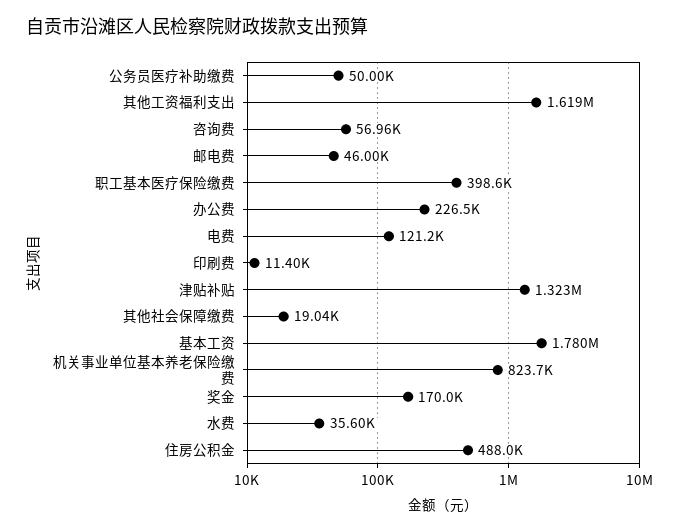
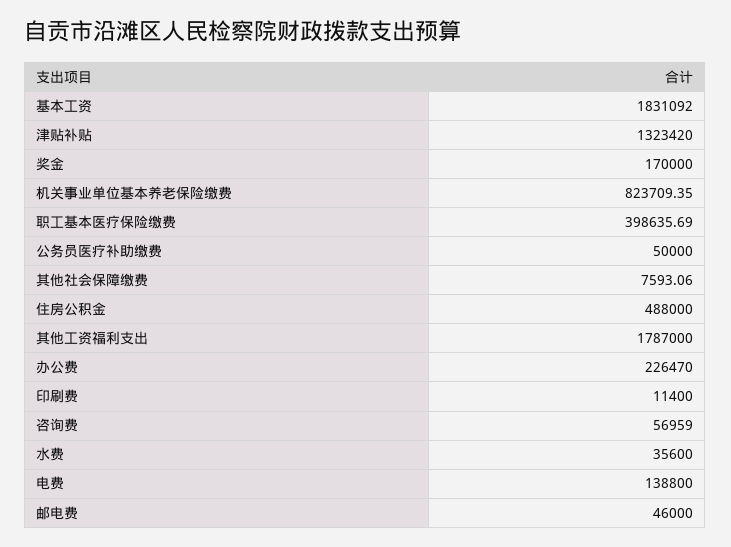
其他工资福利支出: 1619000 -> 1787000
电费: 121200 -> 138800
其他社会保障缴费: 19040 -> 7593.06
基本工资: 1780000 -> 1831092

